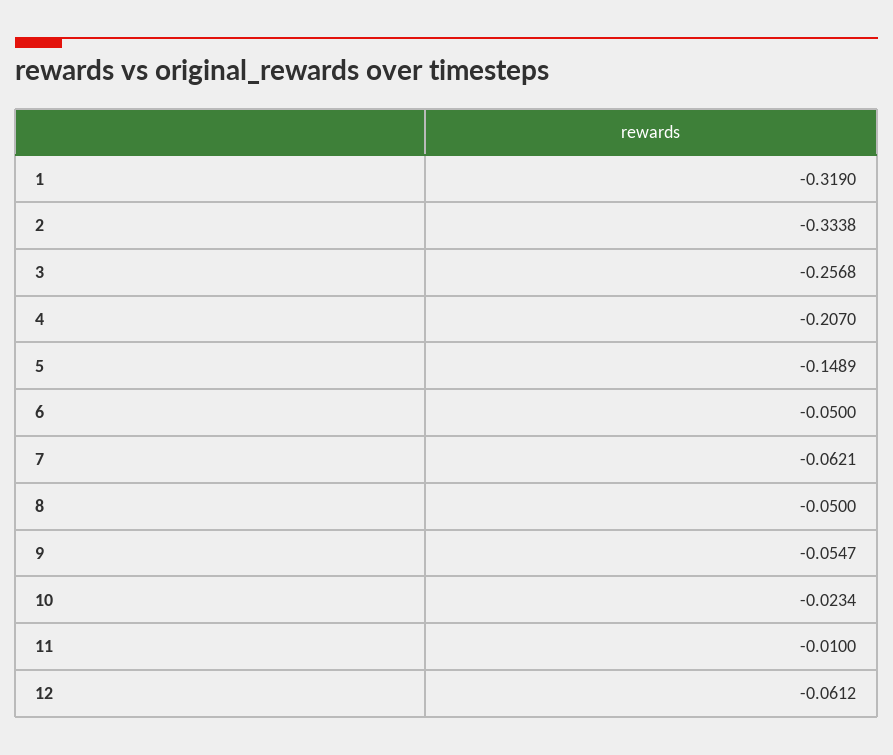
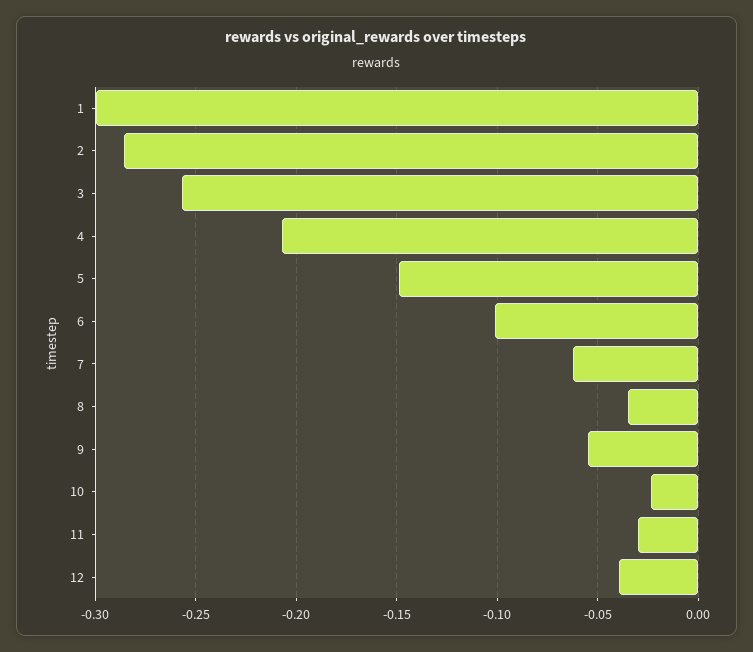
1: -0.319 -> -0.3
2: -0.3338 -> -0.285
6: -0.05 -> -0.1
8: -0.05 -> -0.035
11: -0.01 -> -0.03
12: -0.0612 -> -0.04

